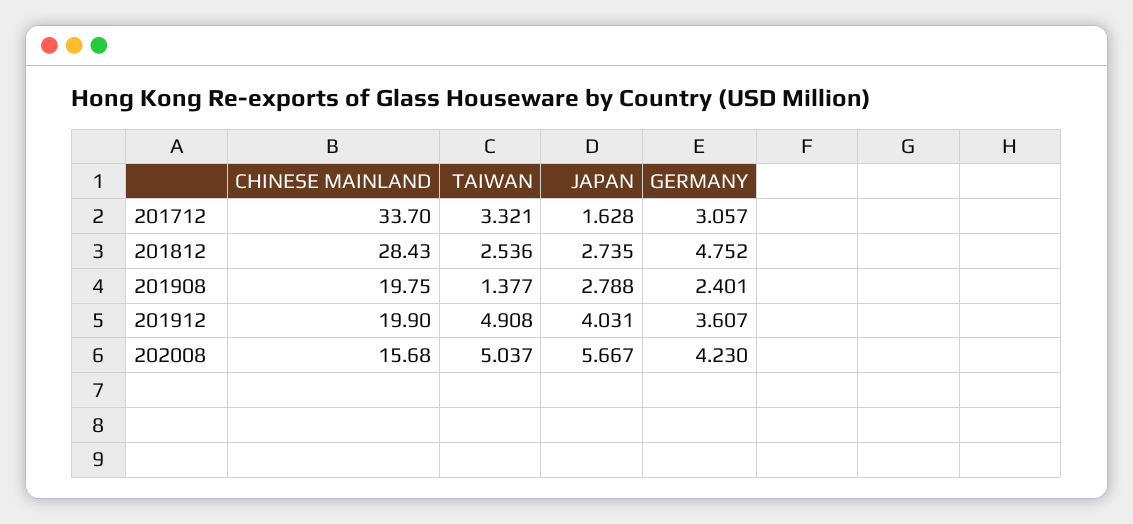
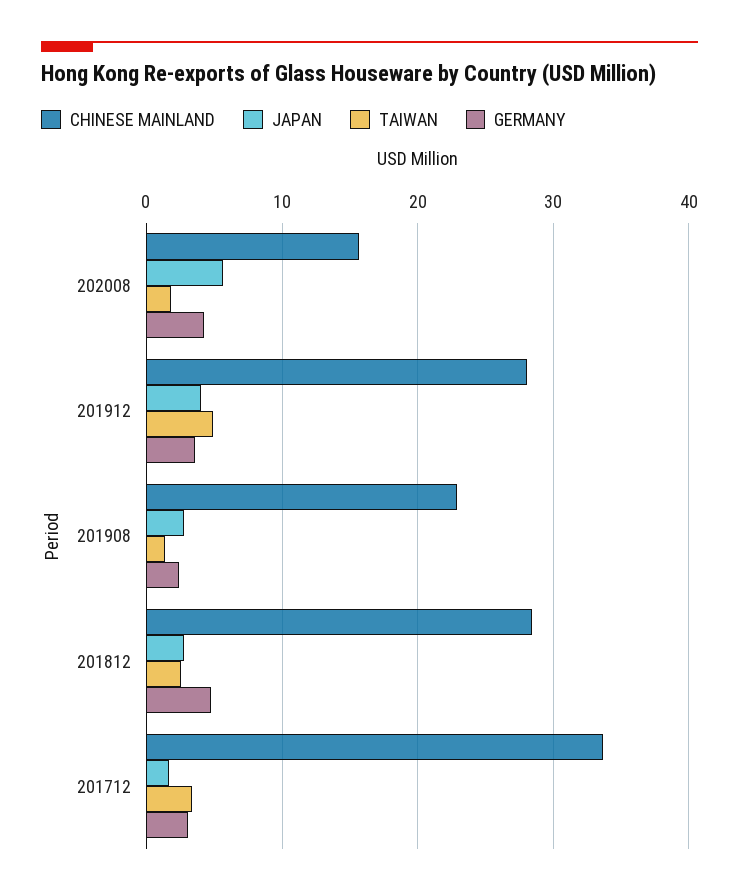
CHINESE MAINLAND, 201908: 19.75 -> 23
CHINESE MAINLAND, 201912: 19.9 -> 28
TAIWAN, 202008: 5.037 -> 2

